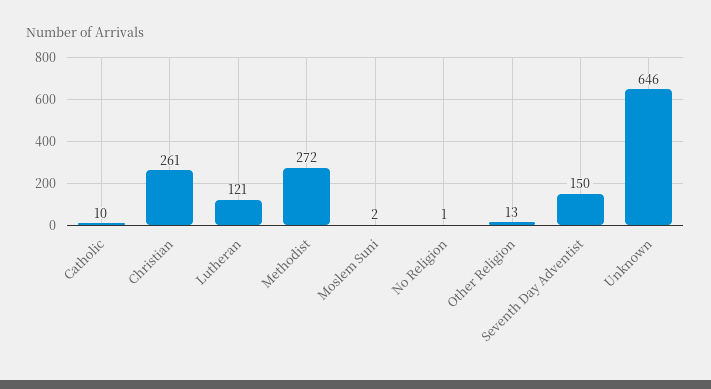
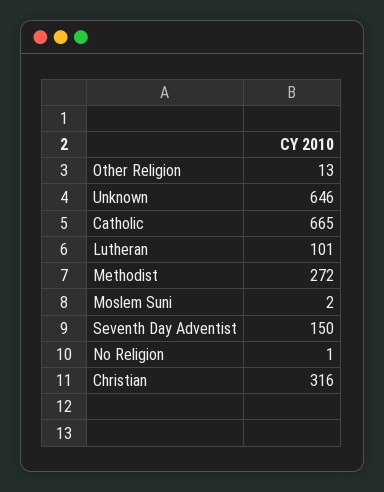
Catholic: 10 -> 665
Christian: 261 -> 316
Lutheran: 121 -> 101

